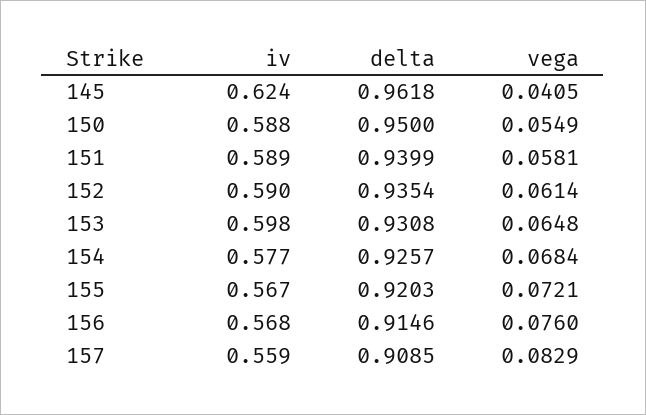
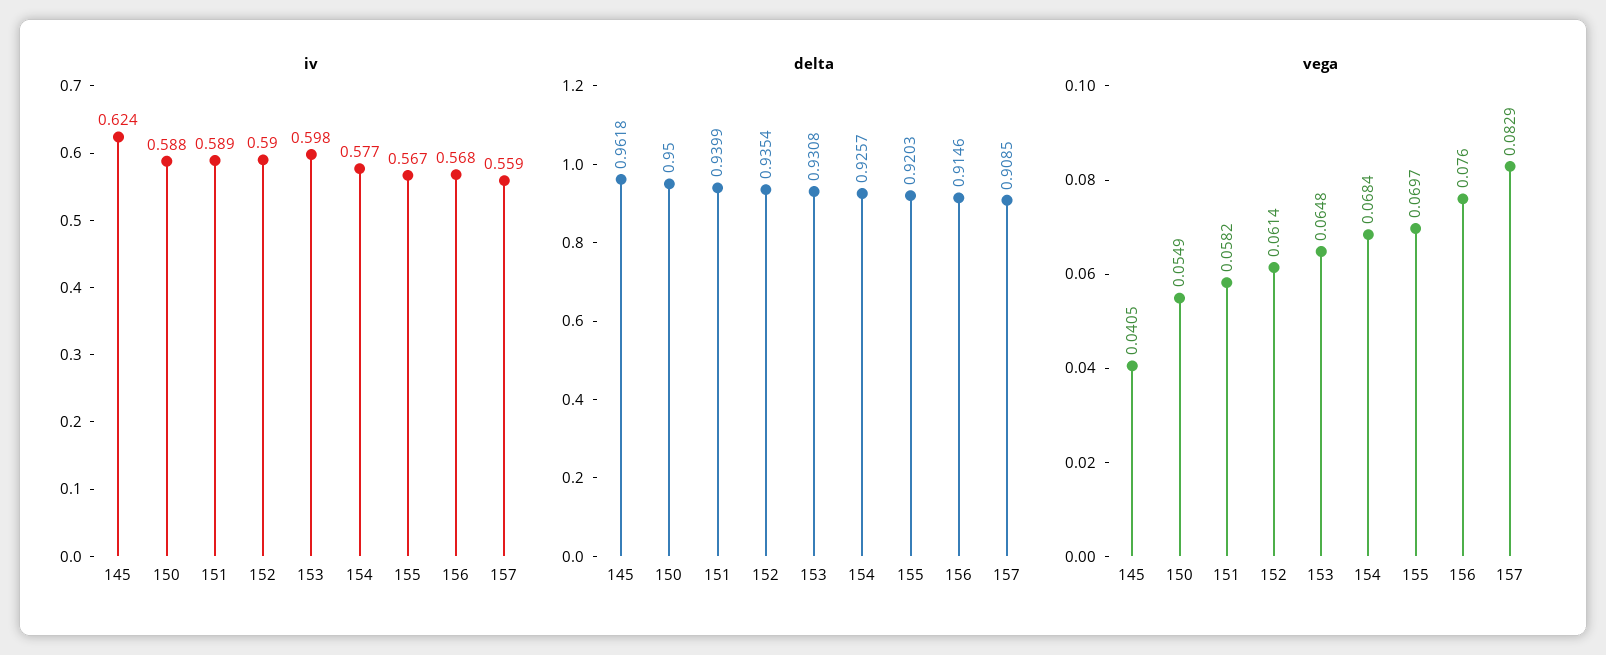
vega, 151: 0.0581 -> 0.0582
vega, 155: 0.0721 -> 0.0697

